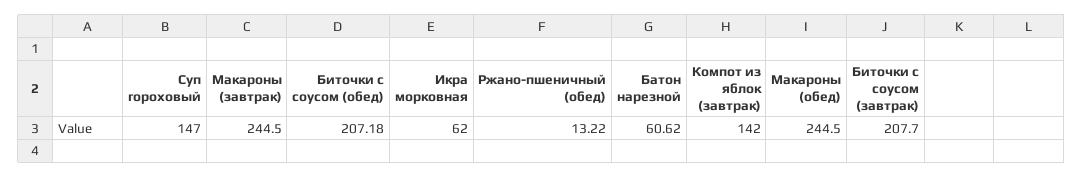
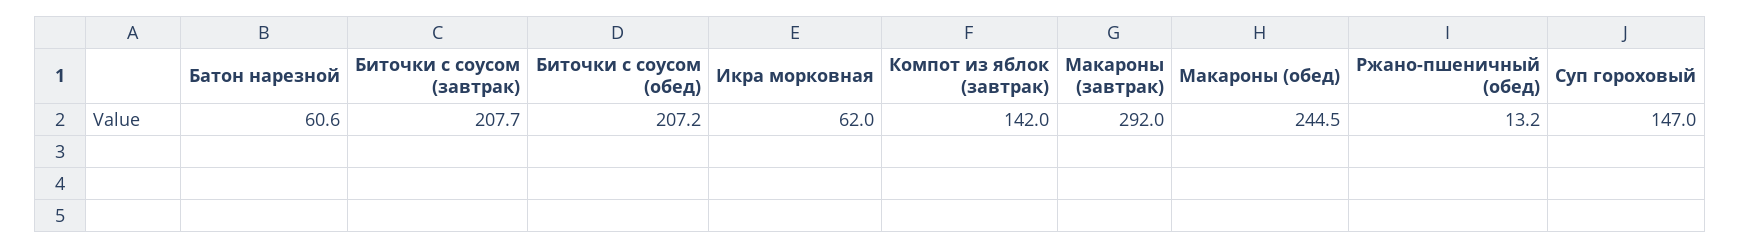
Макароны (завтрак): 244.5 -> 292

